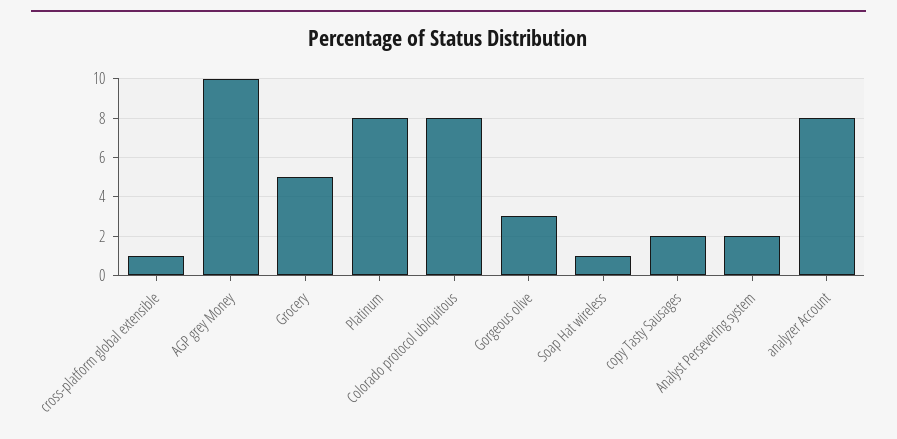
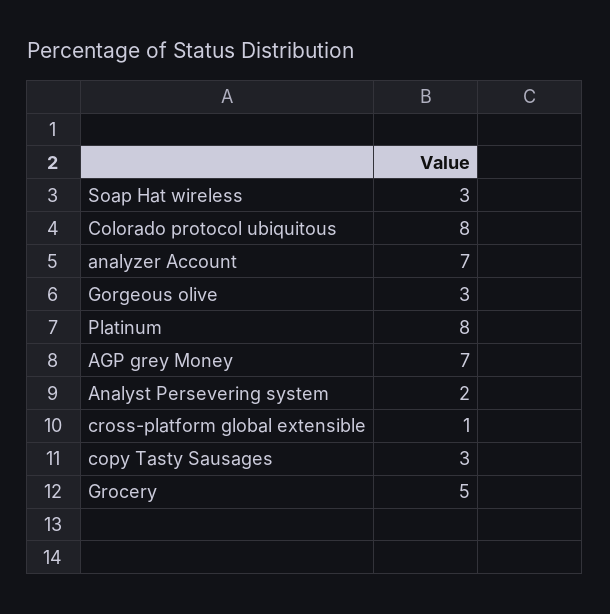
AGP grey Money: 10 -> 7
Soap Hat wireless: 1 -> 3
copy Tasty Sausages: 2 -> 3
analyzer Account: 8 -> 7

